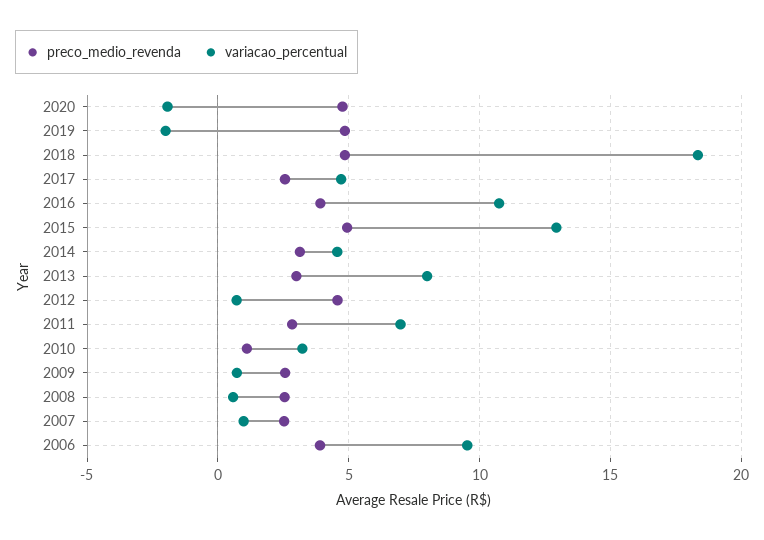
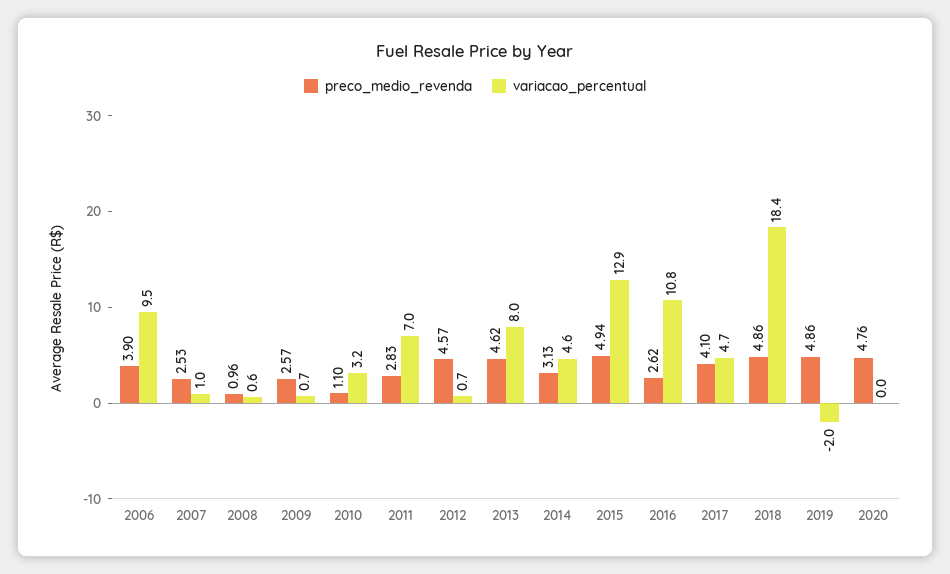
variacao_percentual, 2020: -2 -> 0
preco_medio_revenda, 2017: 2.5 -> 4.1
preco_medio_revenda, 2016: 4 -> 2.62
preco_medio_revenda, 2013: 3 -> 4.62
preco_medio_revenda, 2008: 2.5 -> 0.96

